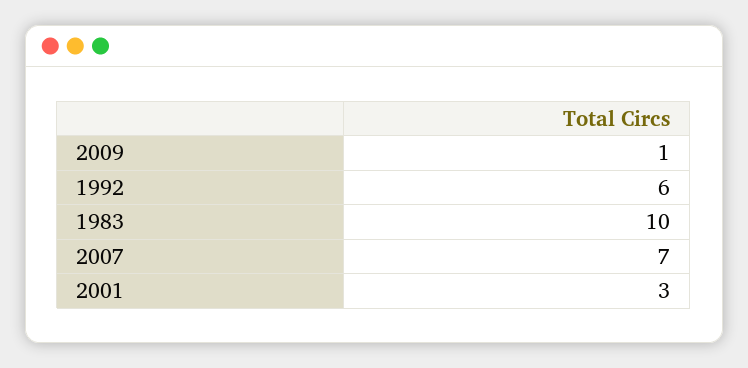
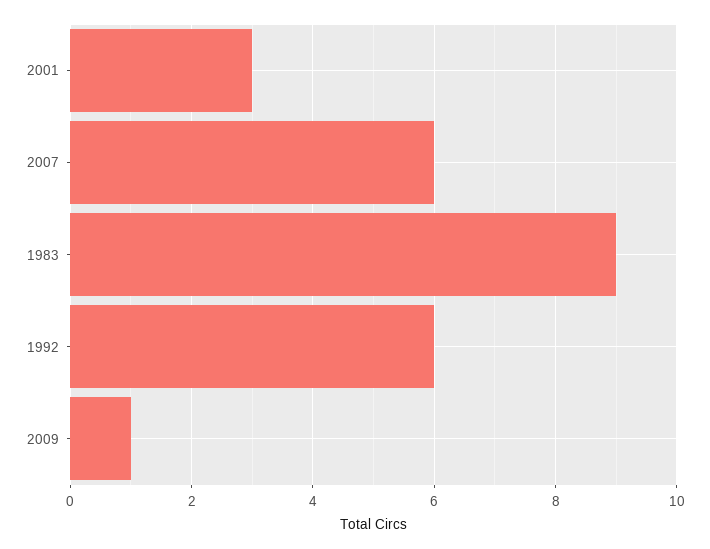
1983: 10 -> 9
2007: 7 -> 6

